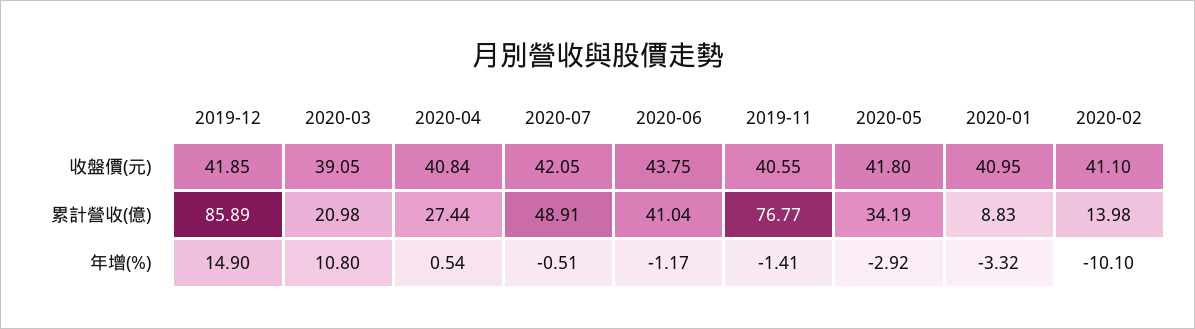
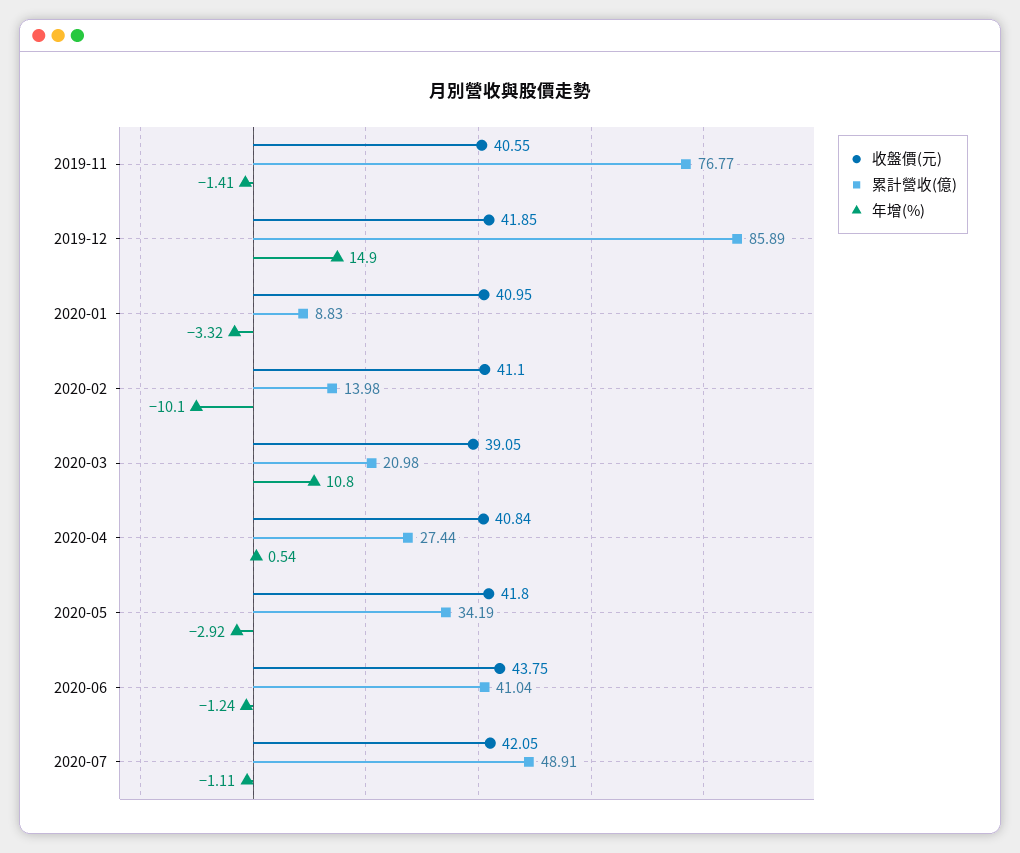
年增(%), 2020-07: -0.51 -> -1.11
年增(%), 2020-06: -1.17 -> -1.24

